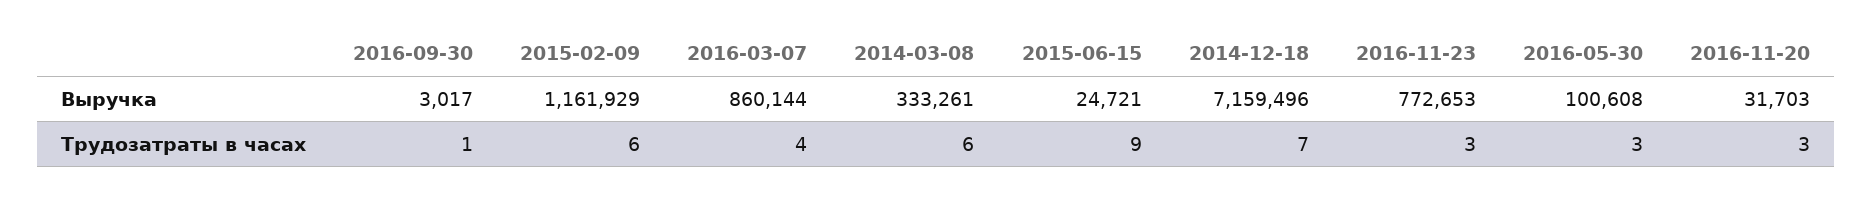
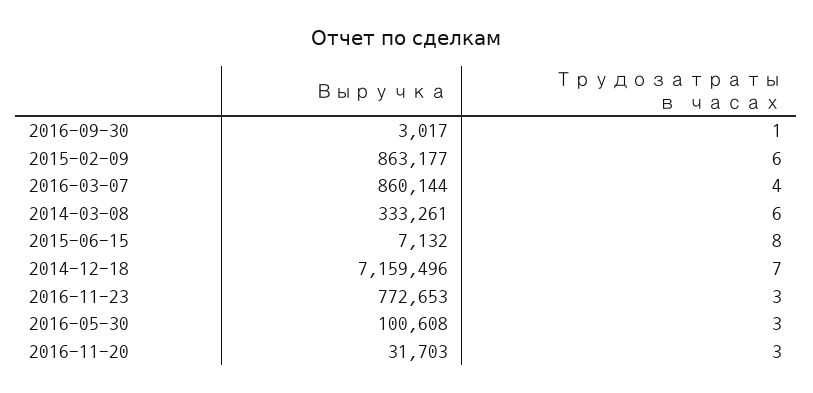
2015-02-09, Выручка: 1161929 -> 863177
2015-06-15, Выручка: 24721 -> 7132
2015-06-15, Трудозатраты в часах: 9 -> 8

